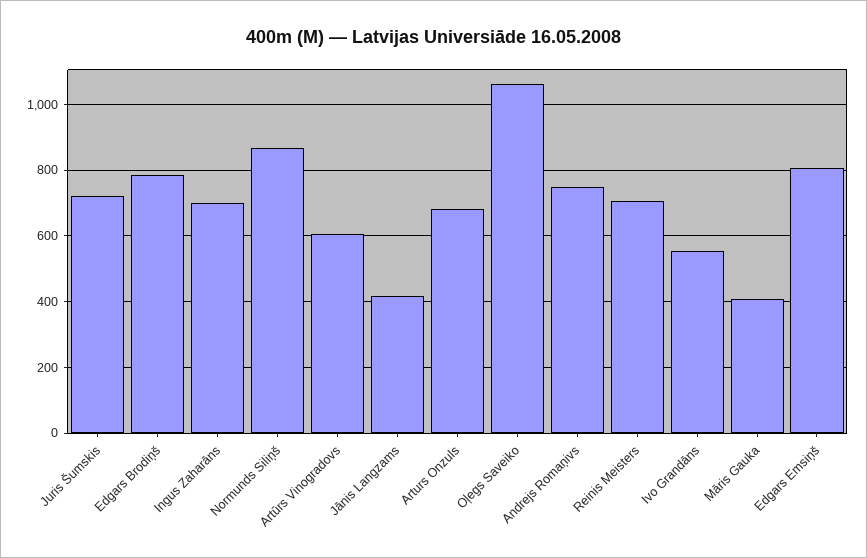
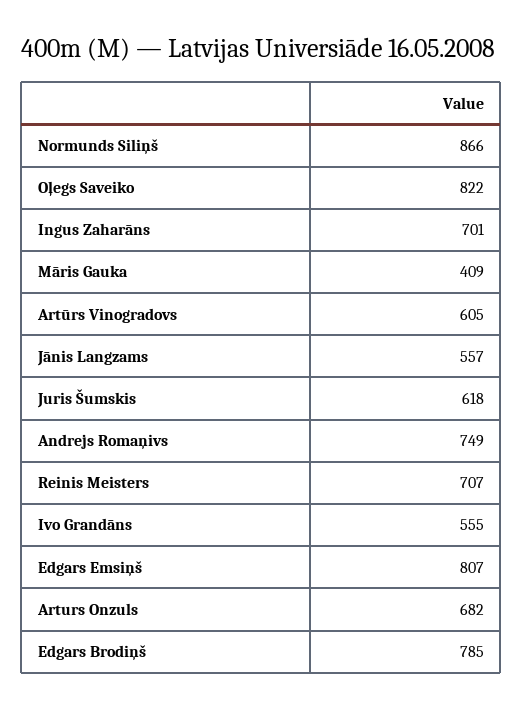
Juris Šumskis: 720 -> 618
Jānis Langzams: 420 -> 557
Oļegs Saveiko: 1060 -> 822

